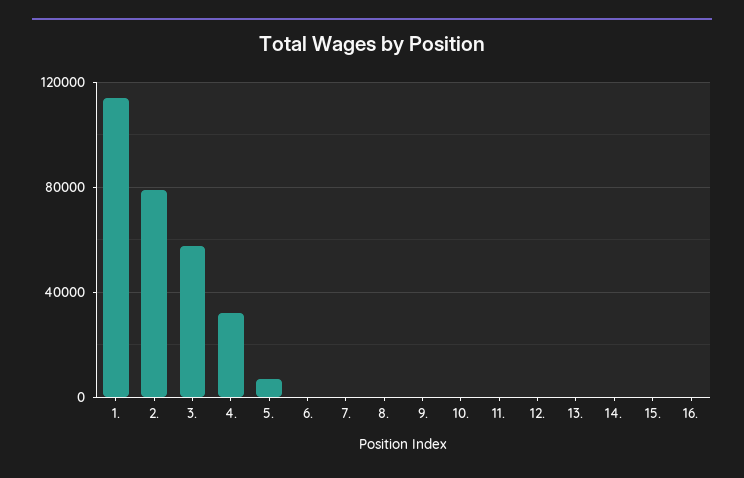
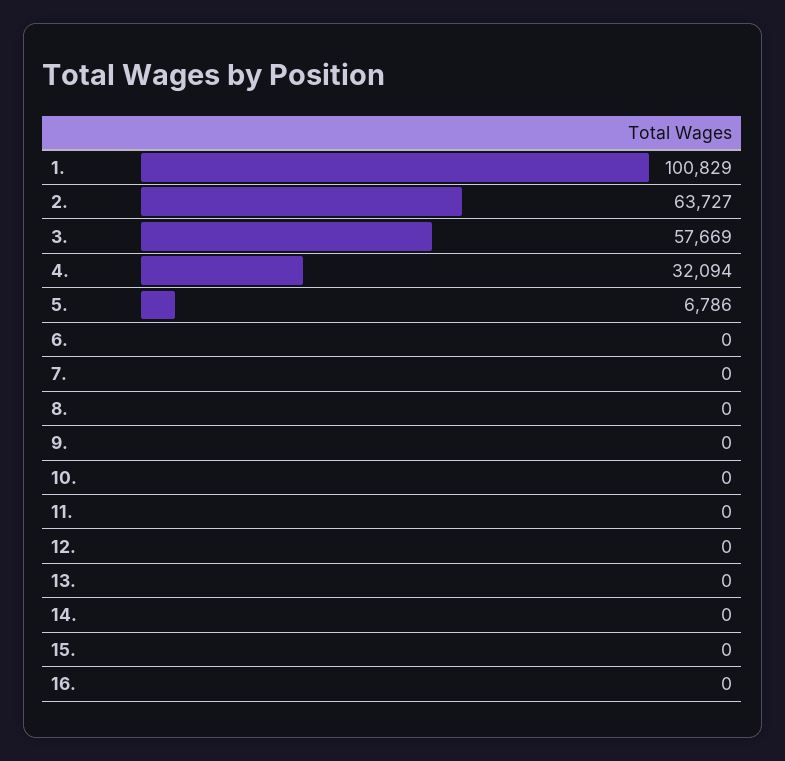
1.: 115000 -> 100829
2.: 80000 -> 63727

